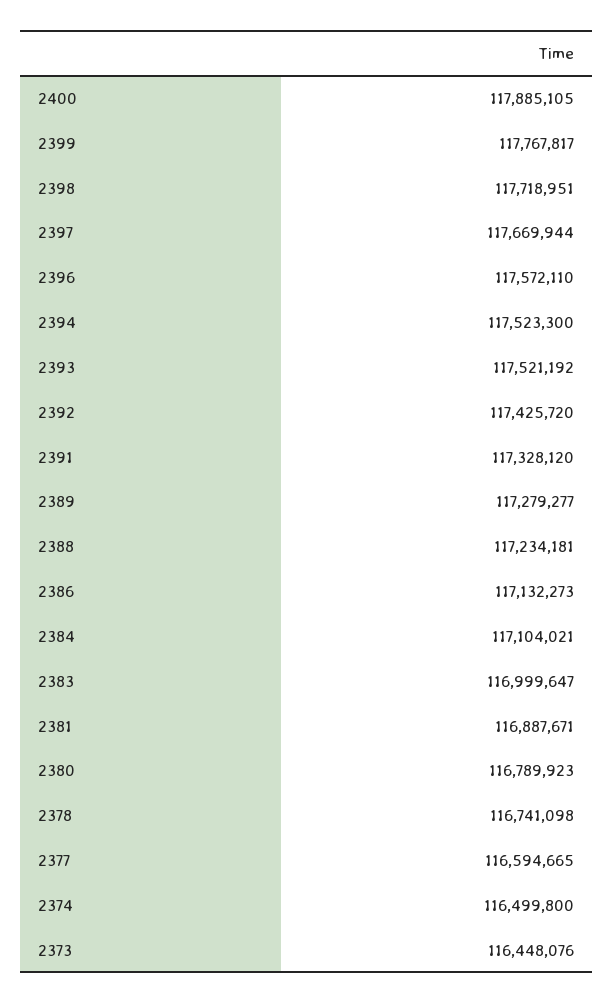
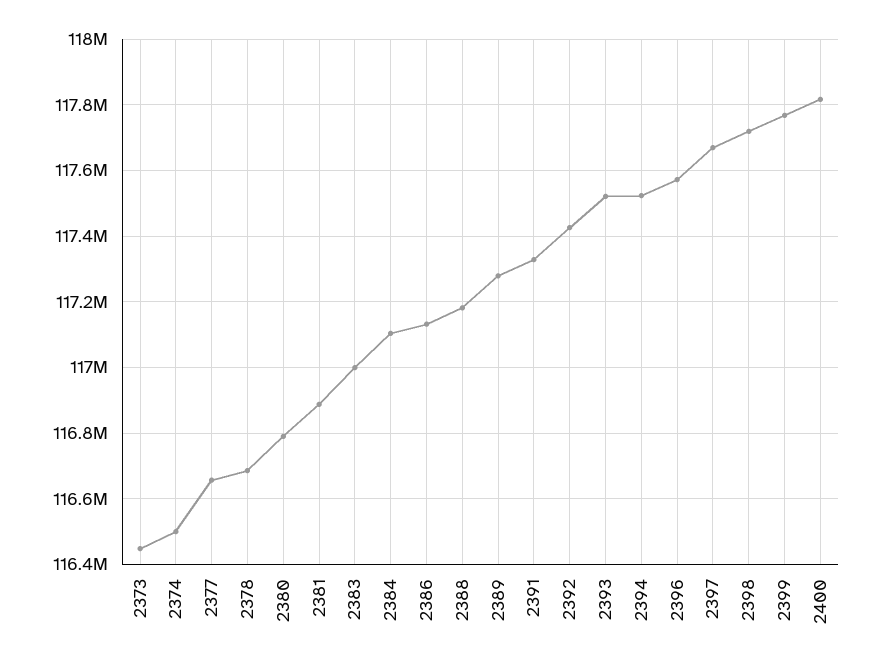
2400: 117885105 -> 117820000
2388: 117234181 -> 117180000
2378: 116741098 -> 116680000
2377: 116594665 -> 116660000

